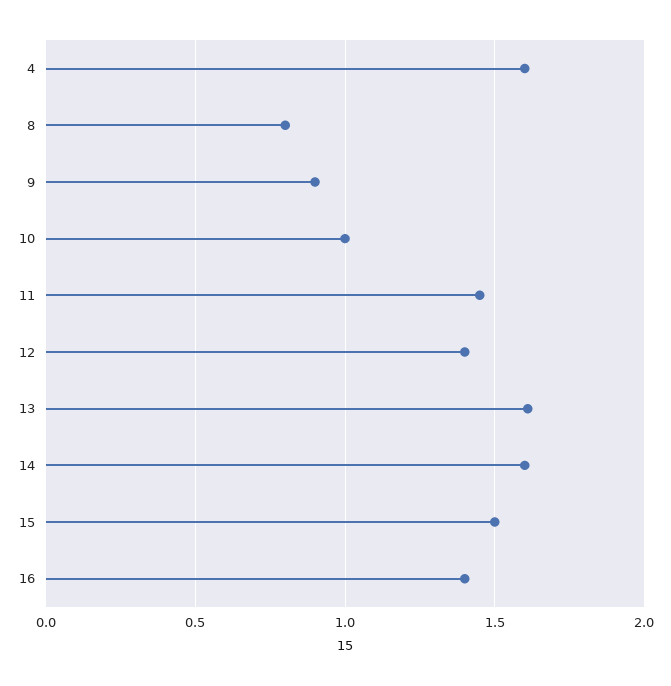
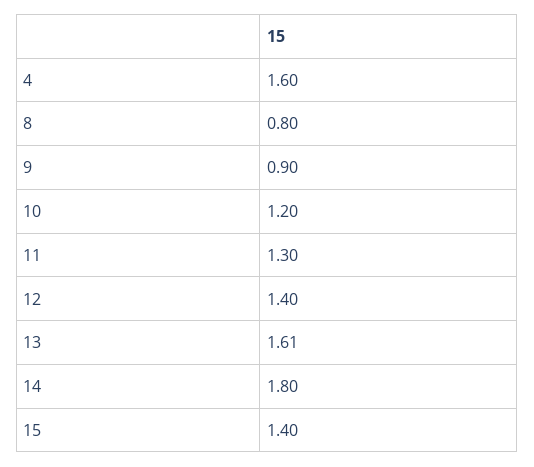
10: 1 -> 1.2
11: 1.45 -> 1.3
14: 1.6 -> 1.8
15: 1.5 -> 1.4
16: 1.4 -> none

